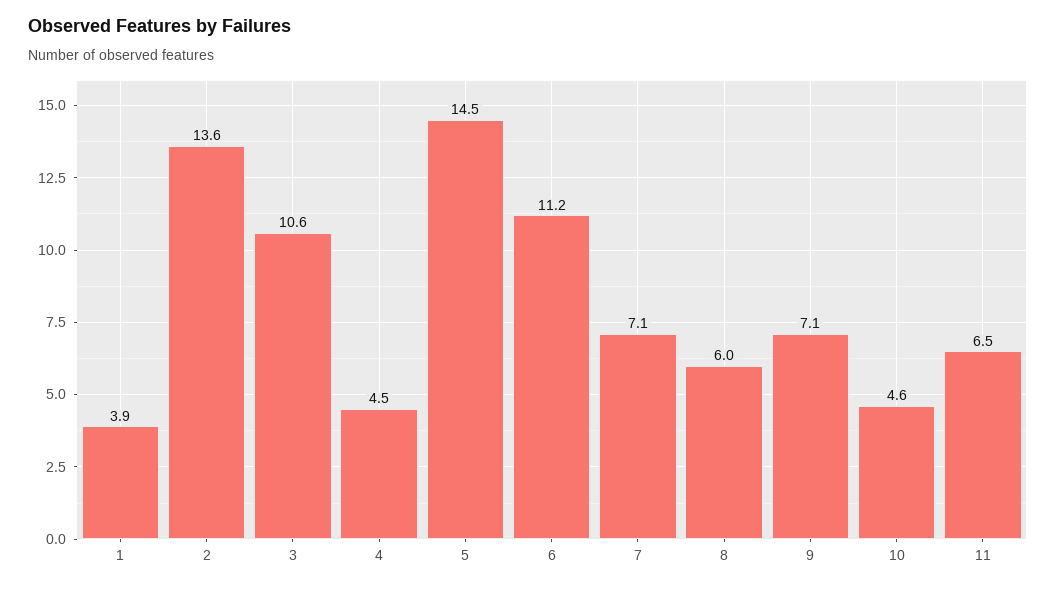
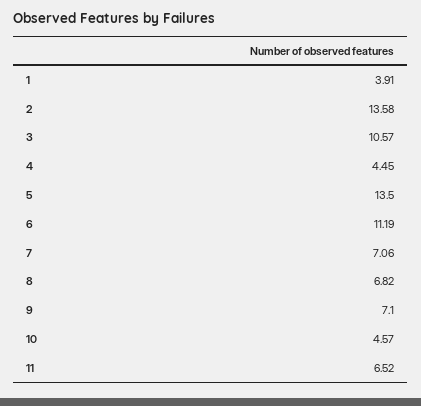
5: 14.5 -> 13.5
8: 6 -> 6.82

